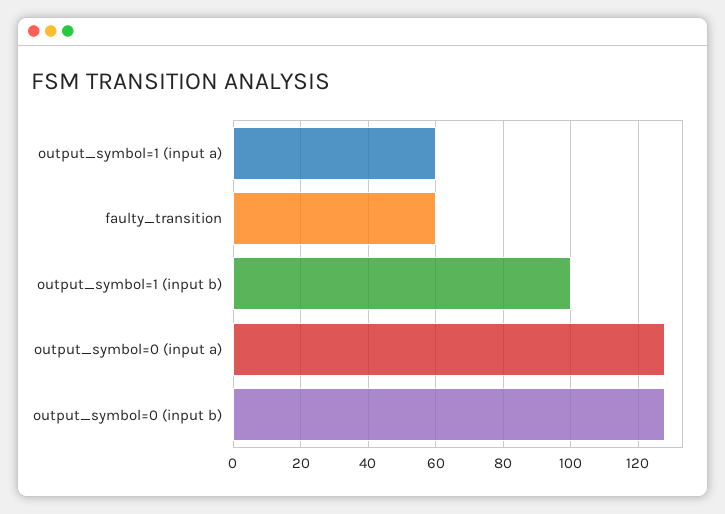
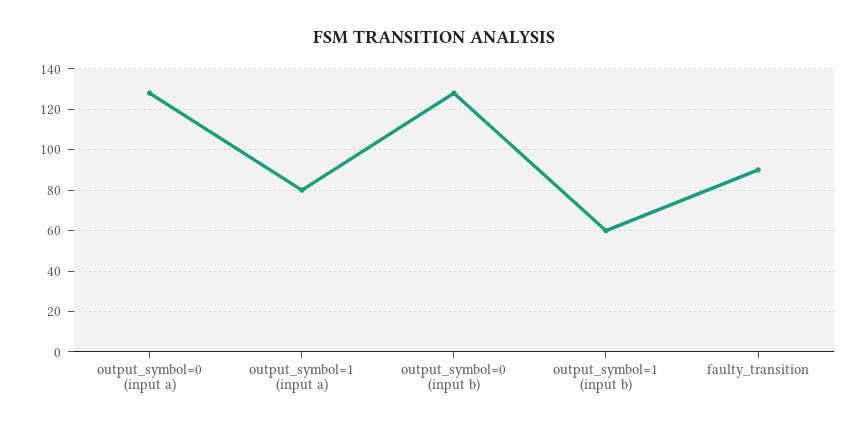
output_symbol=1 (input a): 60 -> 80
faulty_transition: 60 -> 90
output_symbol=1 (input b): 100 -> 60

